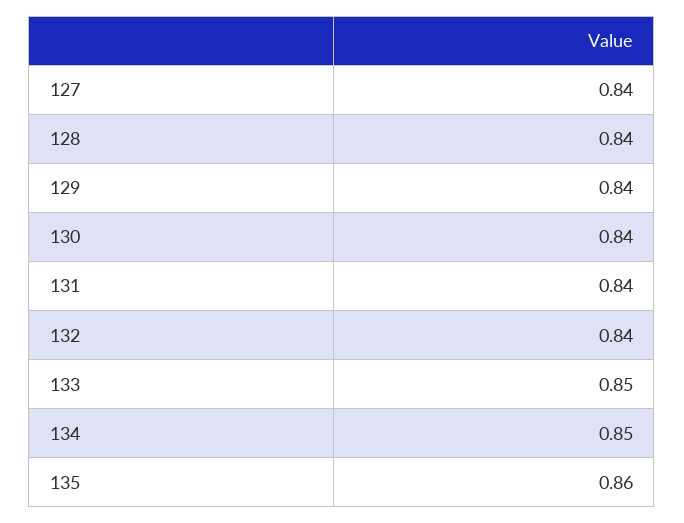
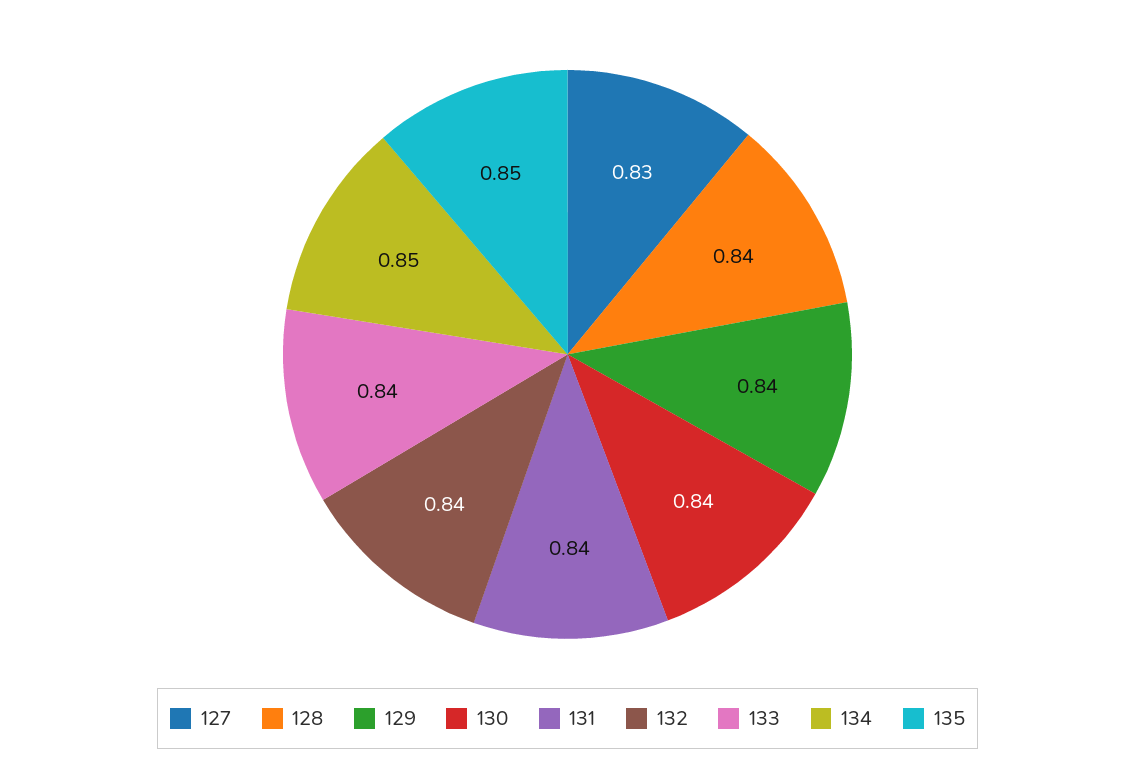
127: 0.84 -> 0.83
133: 0.85 -> 0.84
135: 0.86 -> 0.85

